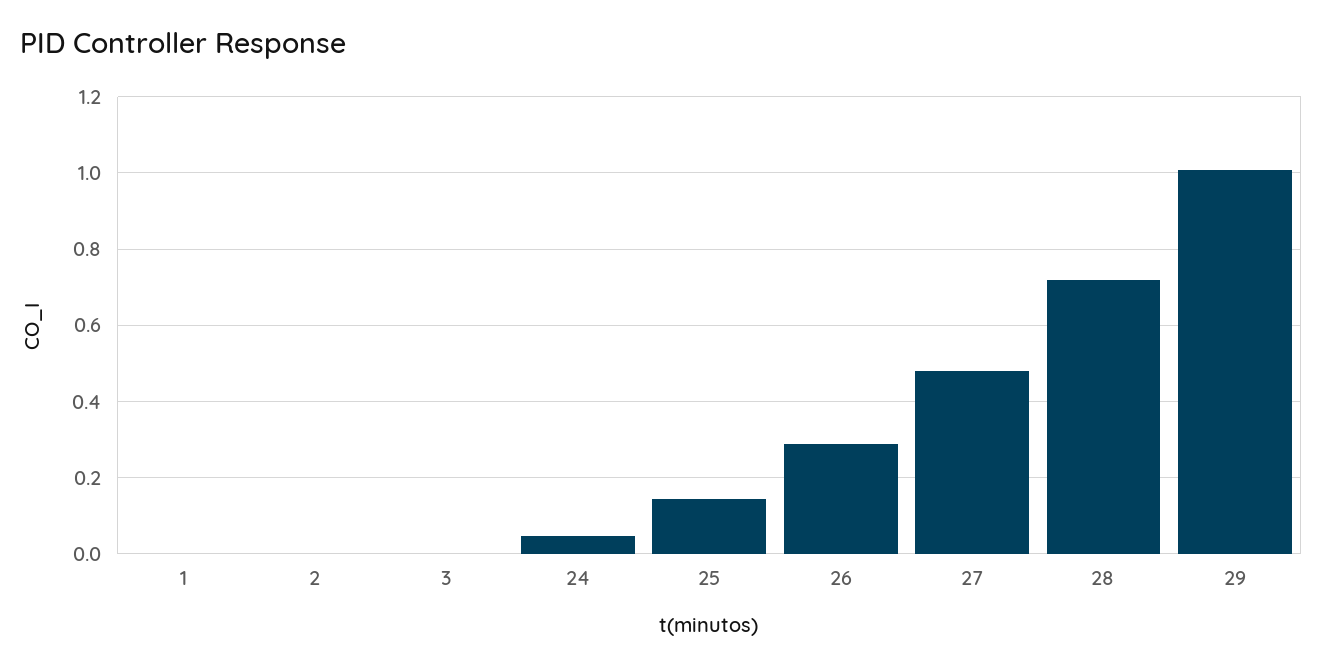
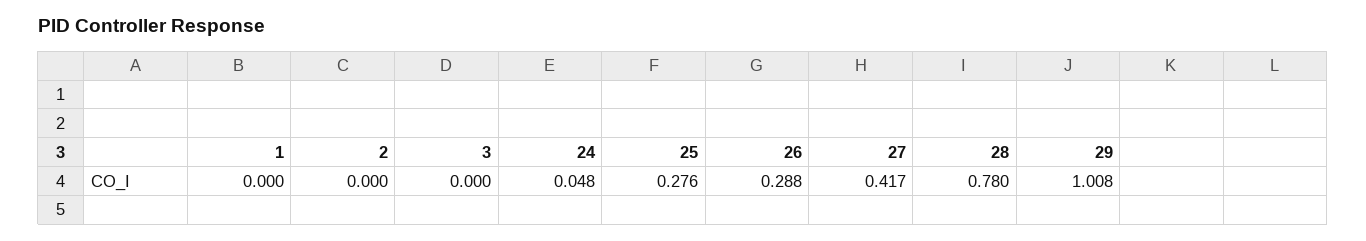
25: 0.14 -> 0.276
27: 0.48 -> 0.417
28: 0.72 -> 0.78

